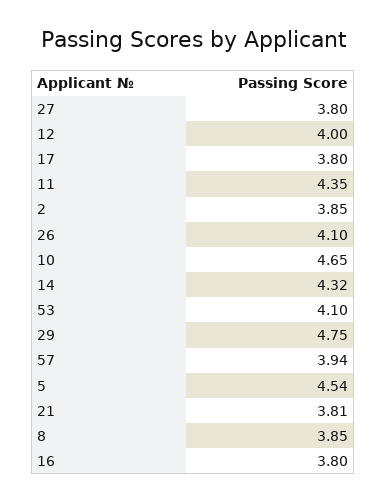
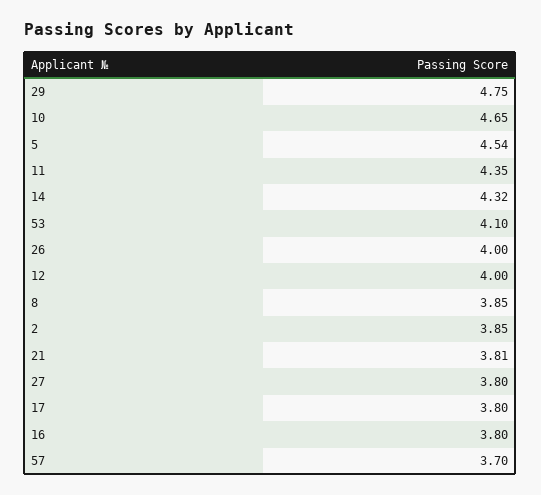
26: 4.1 -> 4
57: 3.94 -> 3.7

